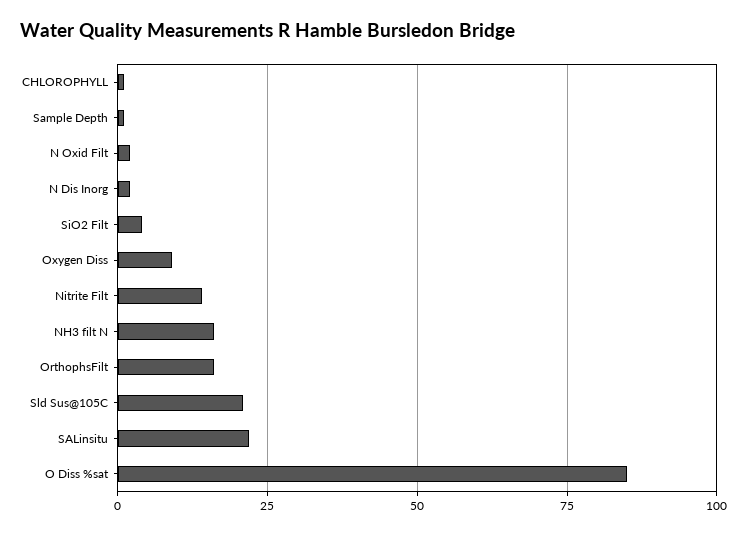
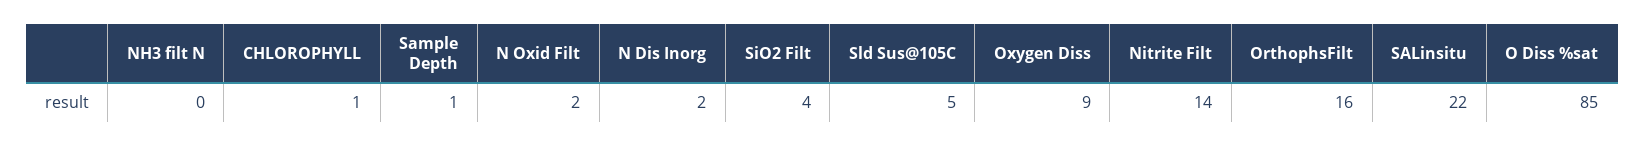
NH3 filt N: 15 -> 0
Sld Sus@105C: 20 -> 5

